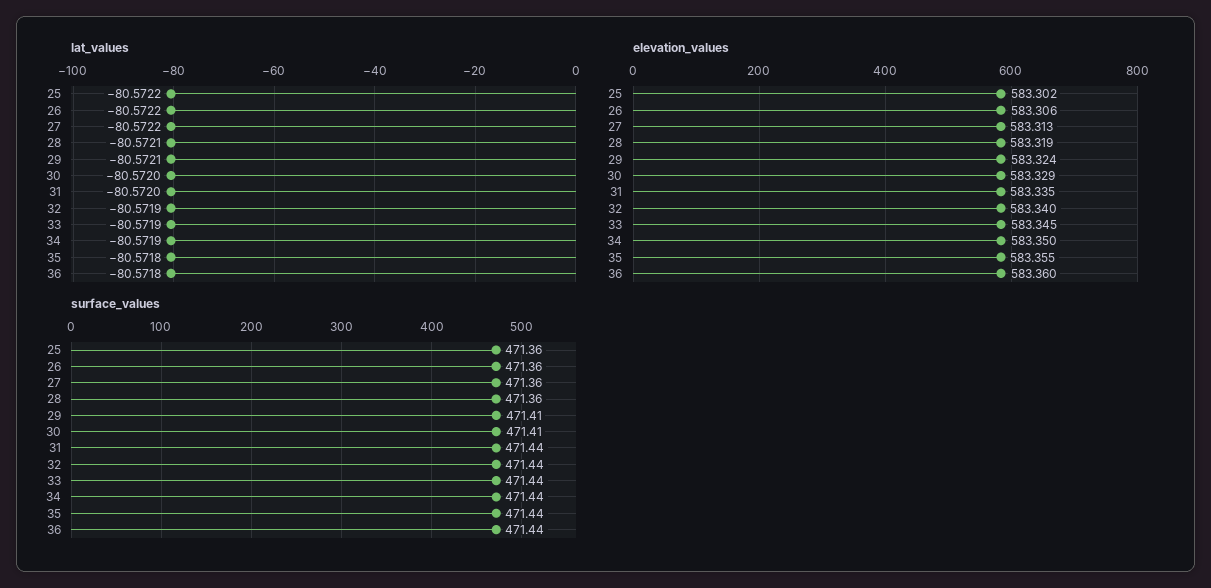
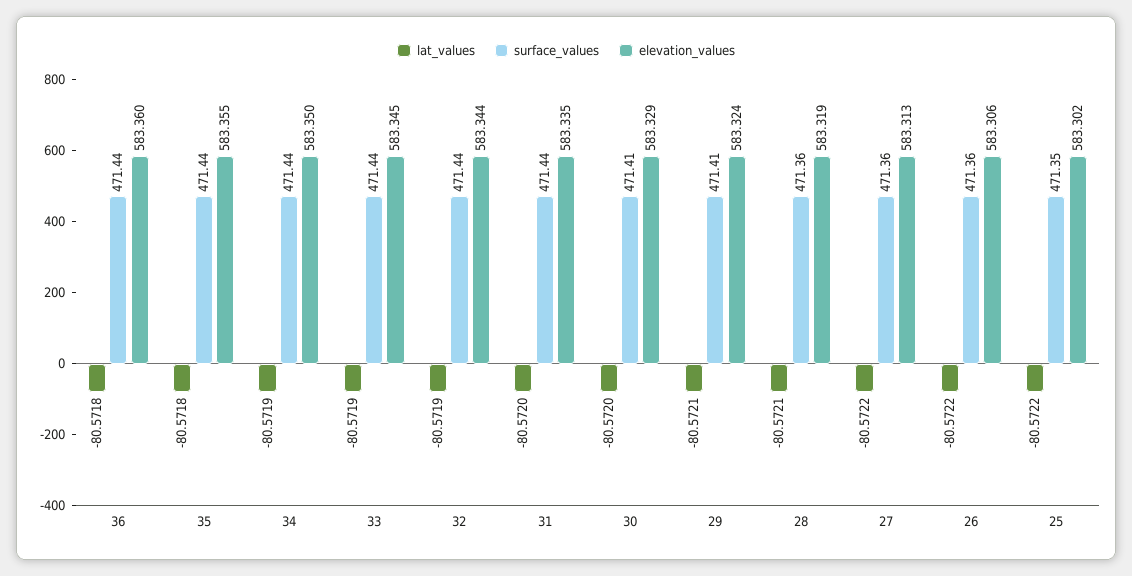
elevation_values, 32: 583.34 -> 583.344
surface_values, 25: 471.36 -> 471.35

